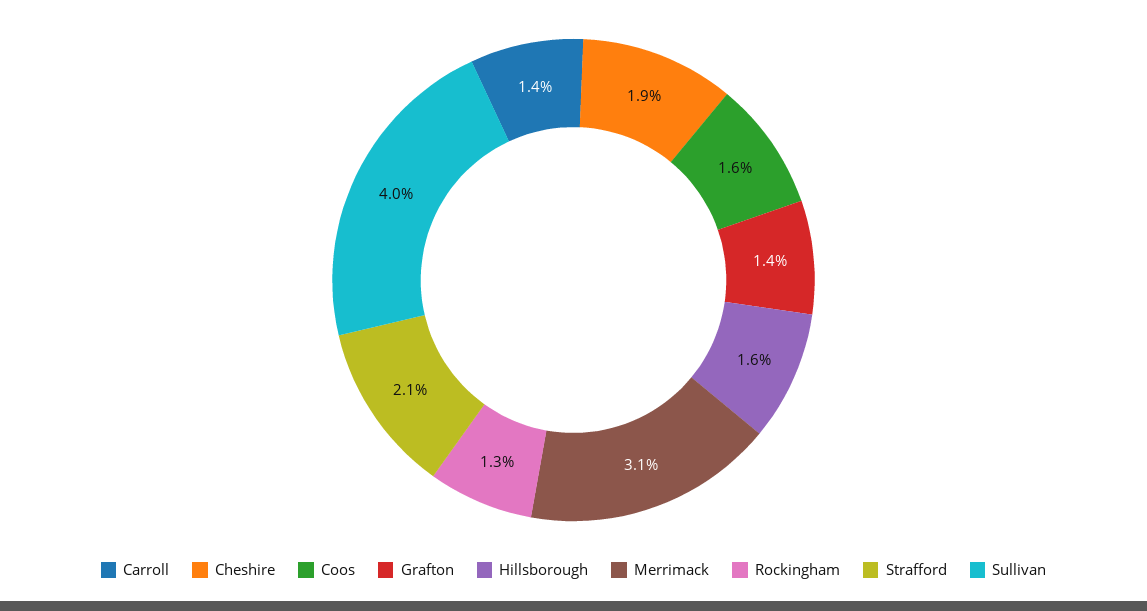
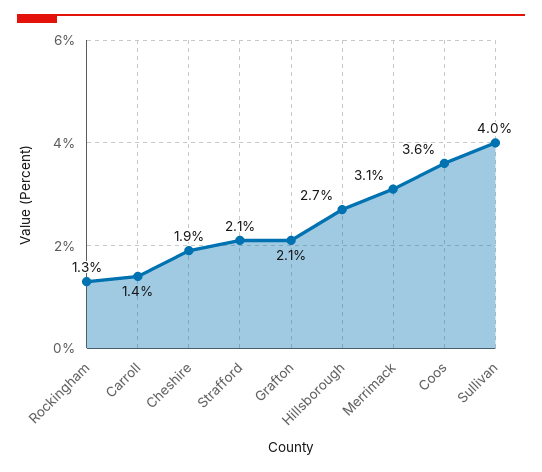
Coos: 1.6 -> 3.6
Grafton: 1.4 -> 2.1
Hillsborough: 1.6 -> 2.7

